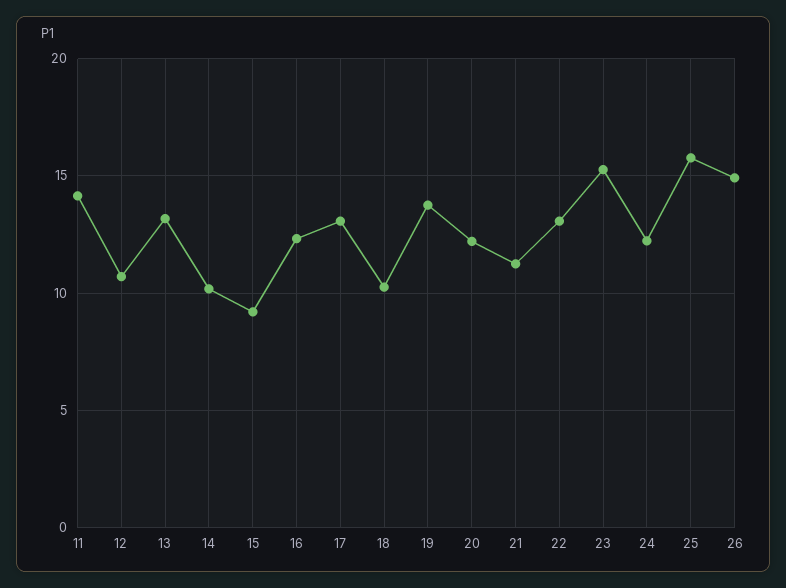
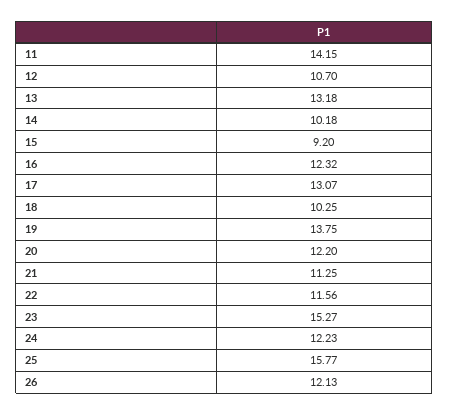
22: 13 -> 11.56
26: 15 -> 12.13

